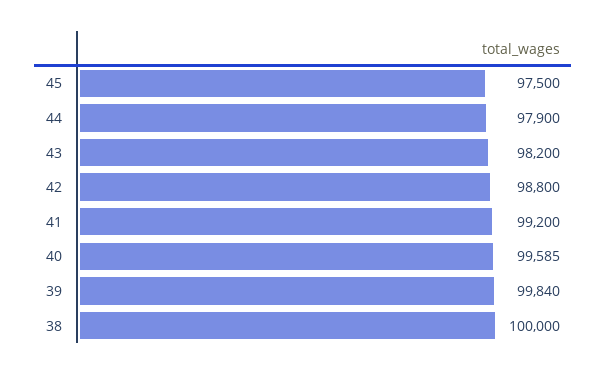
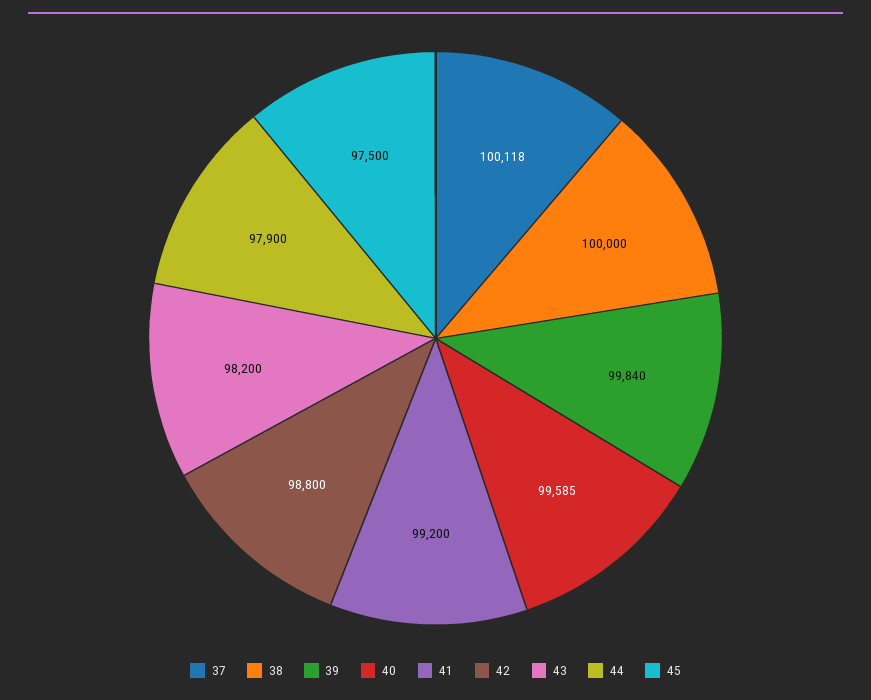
37: none -> 100118

